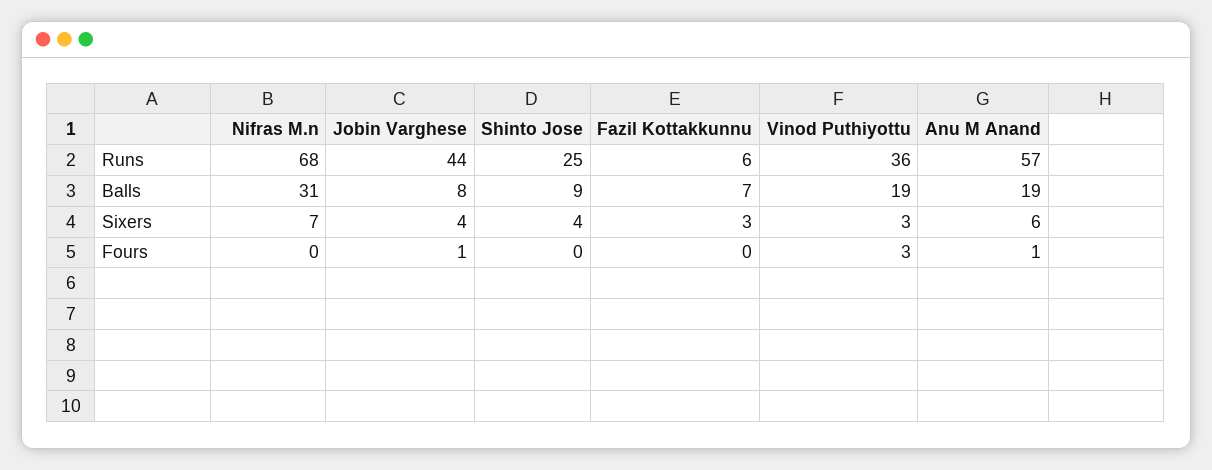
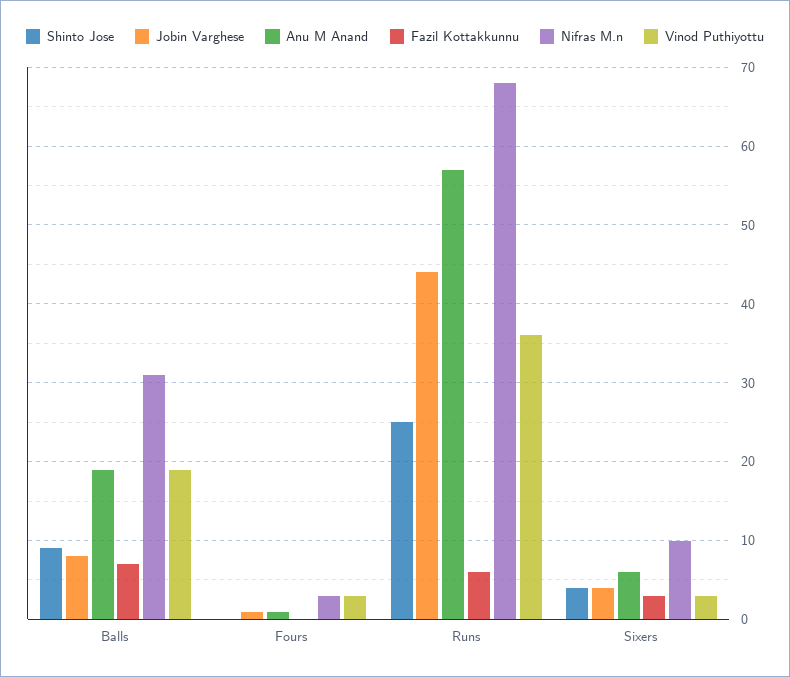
Nifras M.n, Sixers: 7 -> 10
Nifras M.n, Fours: 0 -> 3

